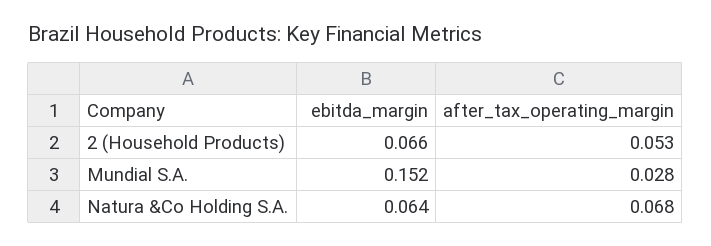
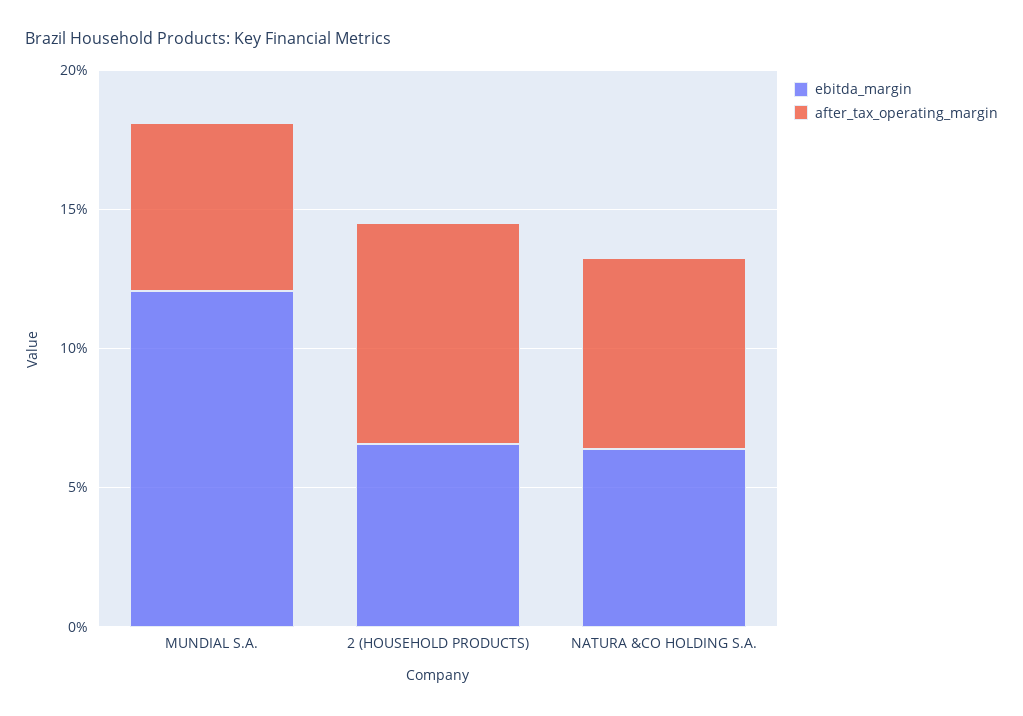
after_tax_operating_margin, 2 (Household Products): 0.053 -> 0.08
ebitda_margin, Mundial S.A.: 0.152 -> 0.12
after_tax_operating_margin, Mundial S.A.: 0.028 -> 0.06

